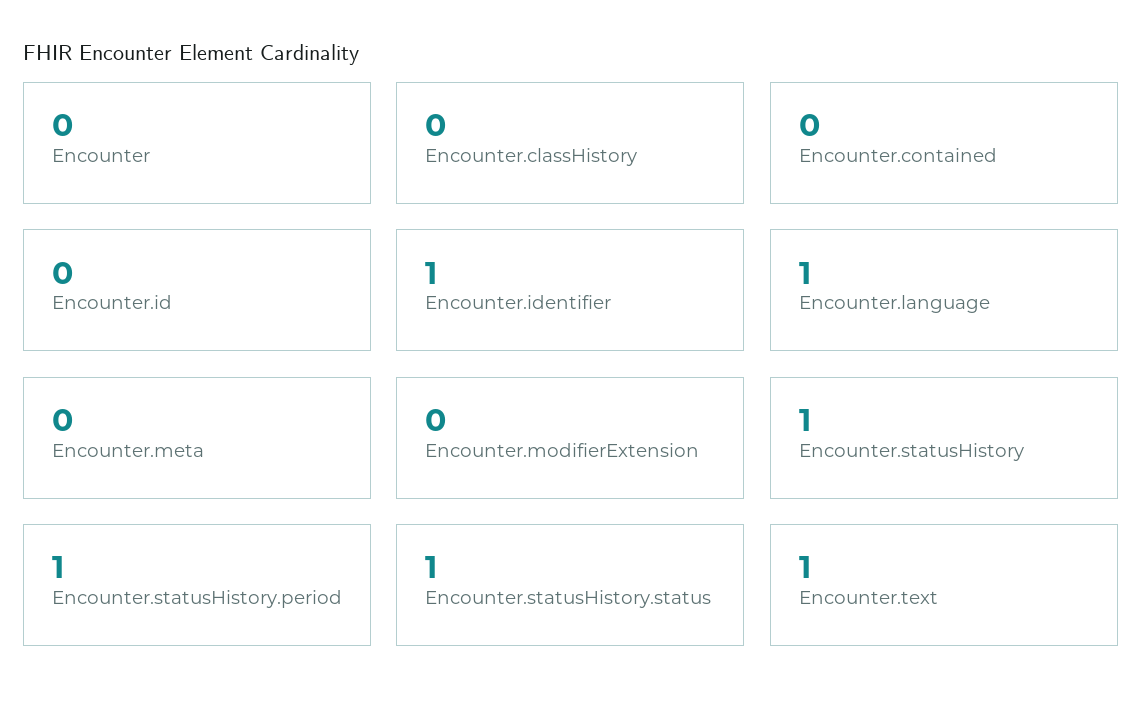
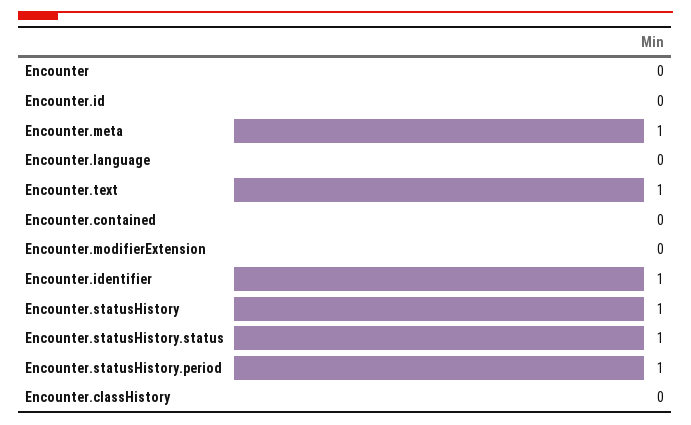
Encounter.language: 1 -> 0
Encounter.meta: 0 -> 1

